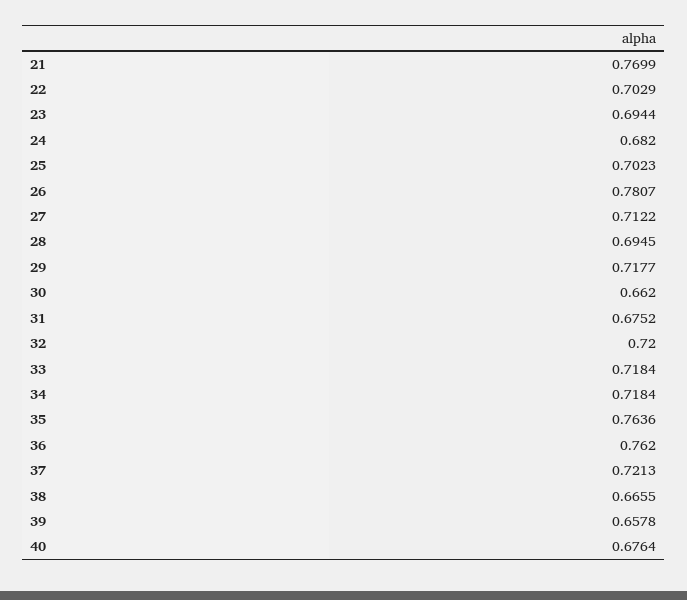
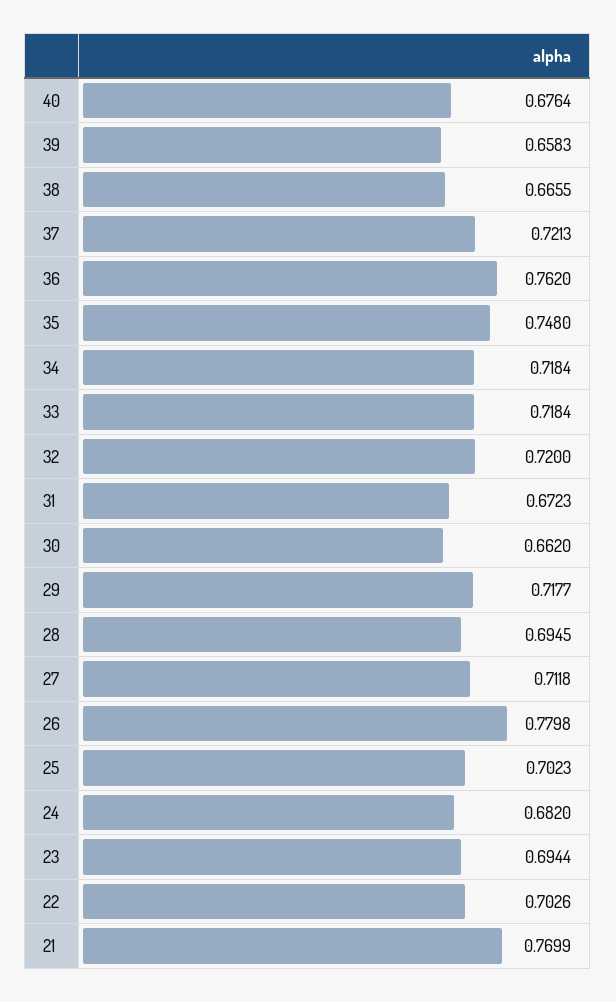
22: 0.7029 -> 0.7026
26: 0.7807 -> 0.7798
27: 0.7122 -> 0.7118
31: 0.6752 -> 0.6723
35: 0.7636 -> 0.748
39: 0.6578 -> 0.6583

